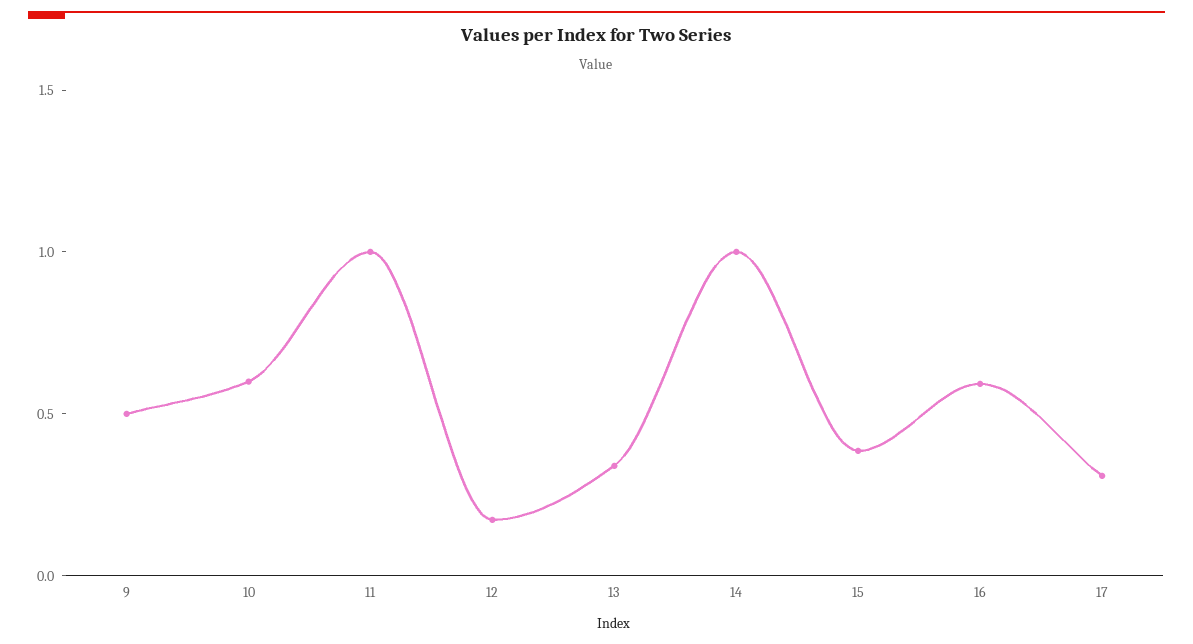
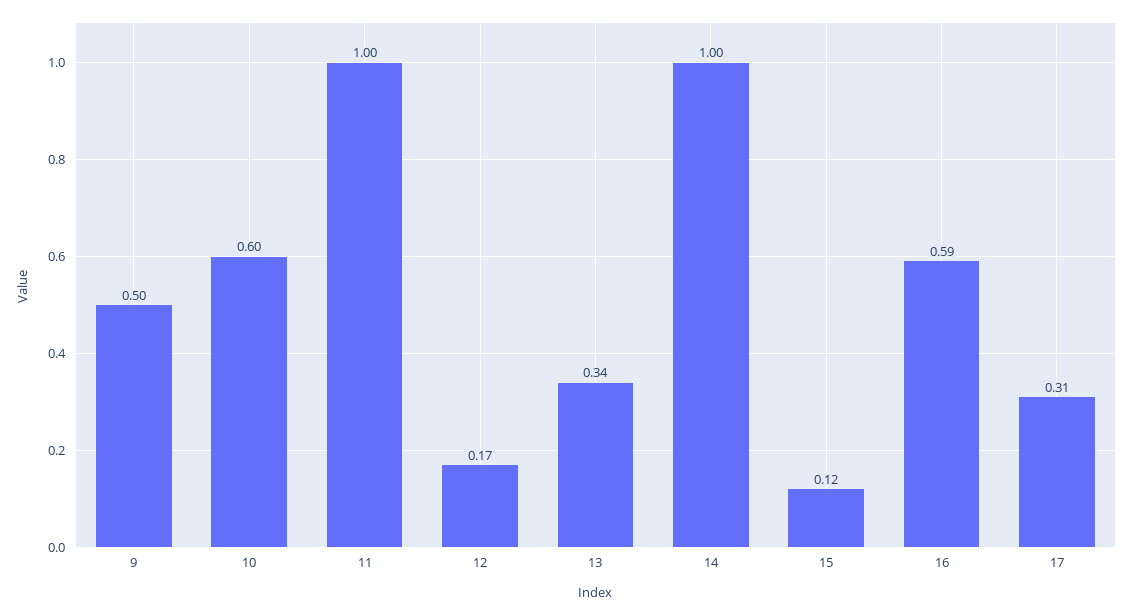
15: 0.4 -> 0.12

